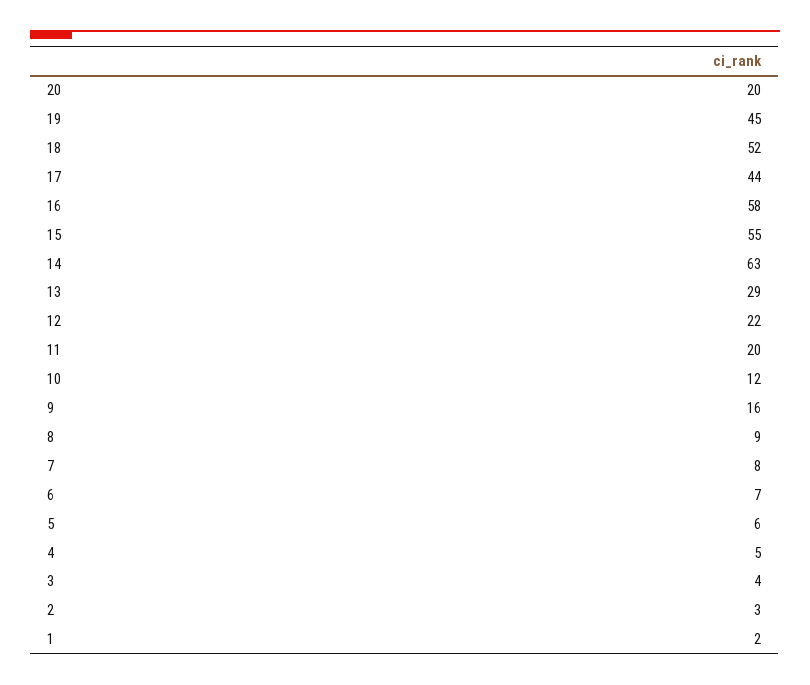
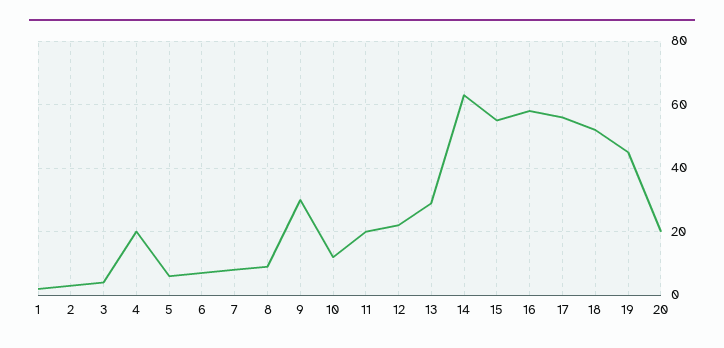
17: 44 -> 55
9: 16 -> 30
4: 5 -> 20

